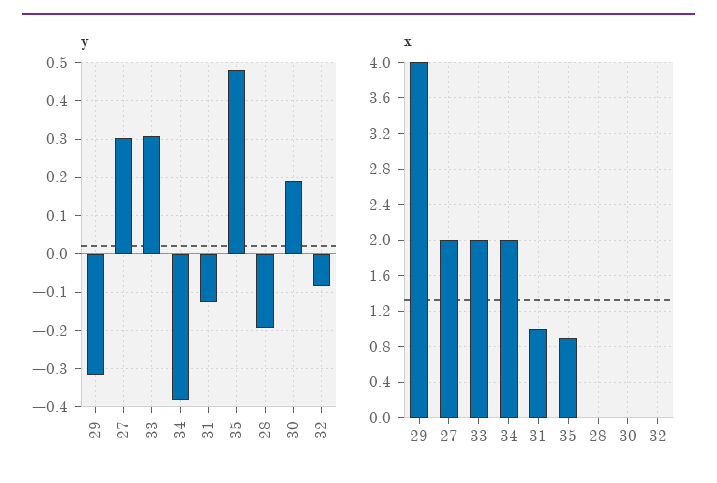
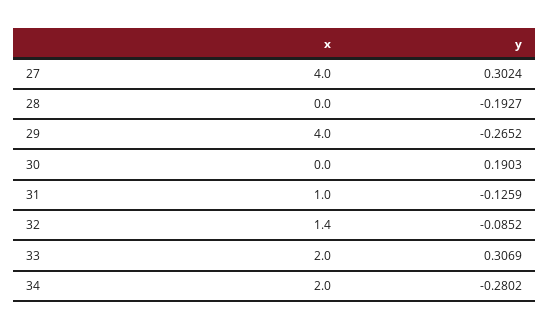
y, 29: -0.32 -> -0.2652
y, 34: -0.38 -> -0.2802
y, 35: 0.48 -> none
x, 27: 2 -> 4
x, 35: 0.9 -> none
x, 32: 0 -> 1.4

